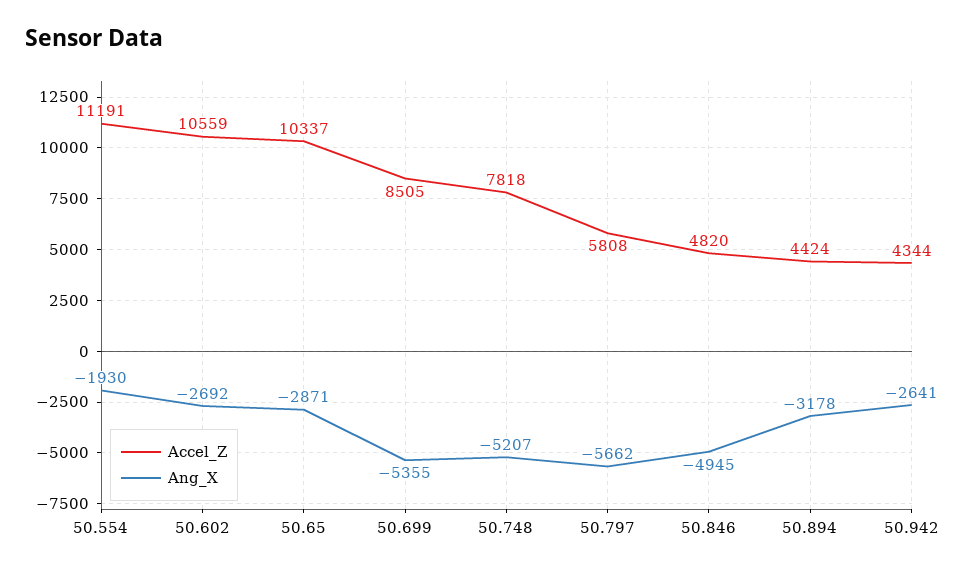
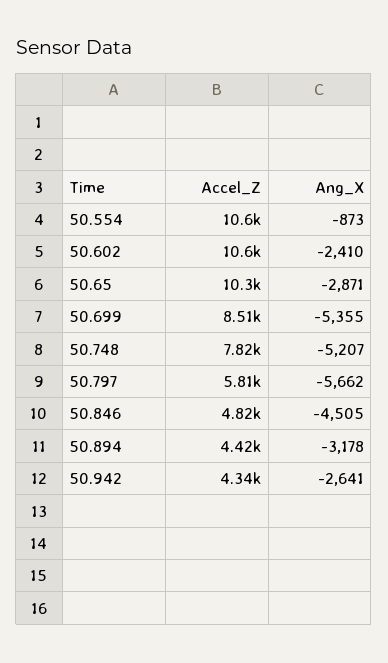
Accel_Z, 50.554: 11191 -> 10600
Ang_X, 50.554: -1930 -> -873
Ang_X, 50.602: -2692 -> -2410
Ang_X, 50.846: -4945 -> -4505

